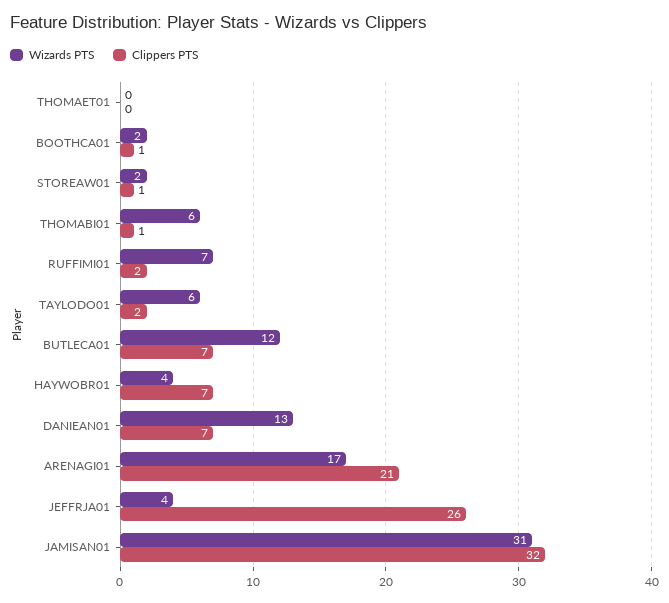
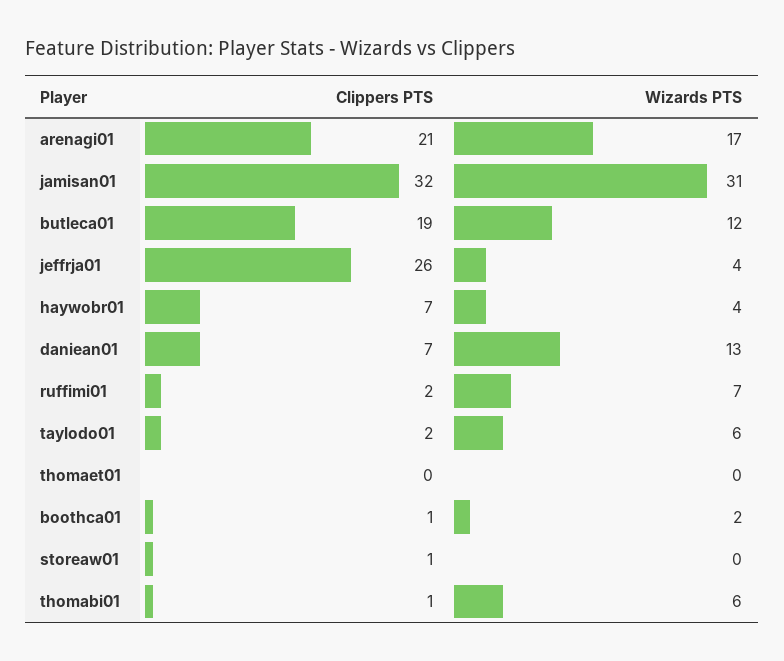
Wizards PTS, STOREAW01: 2 -> 0
Clippers PTS, BUTLECA01: 7 -> 19

